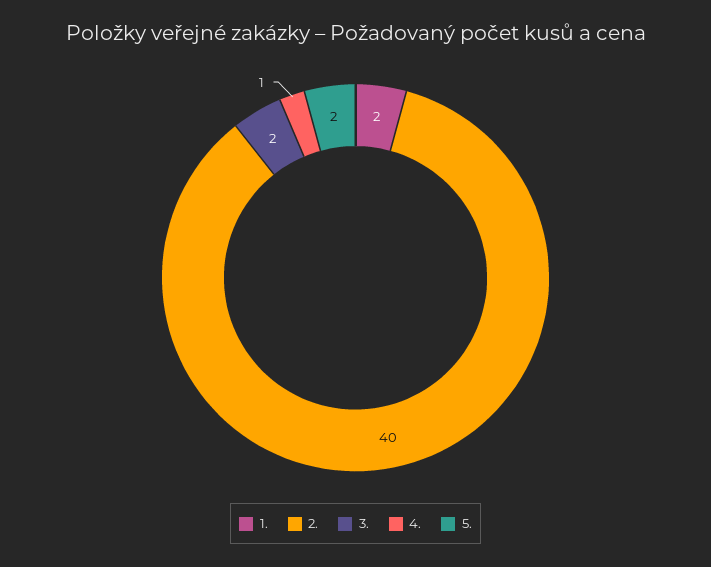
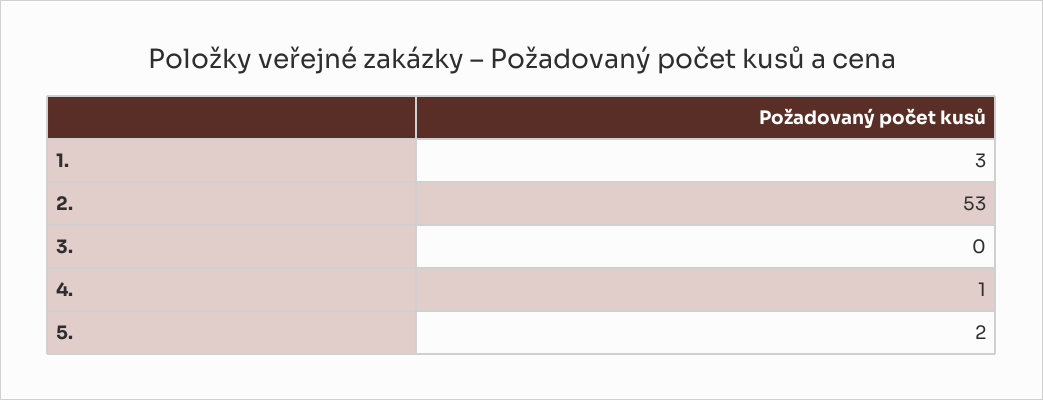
1.: 2 -> 3
2.: 40 -> 53
3.: 2 -> 0

